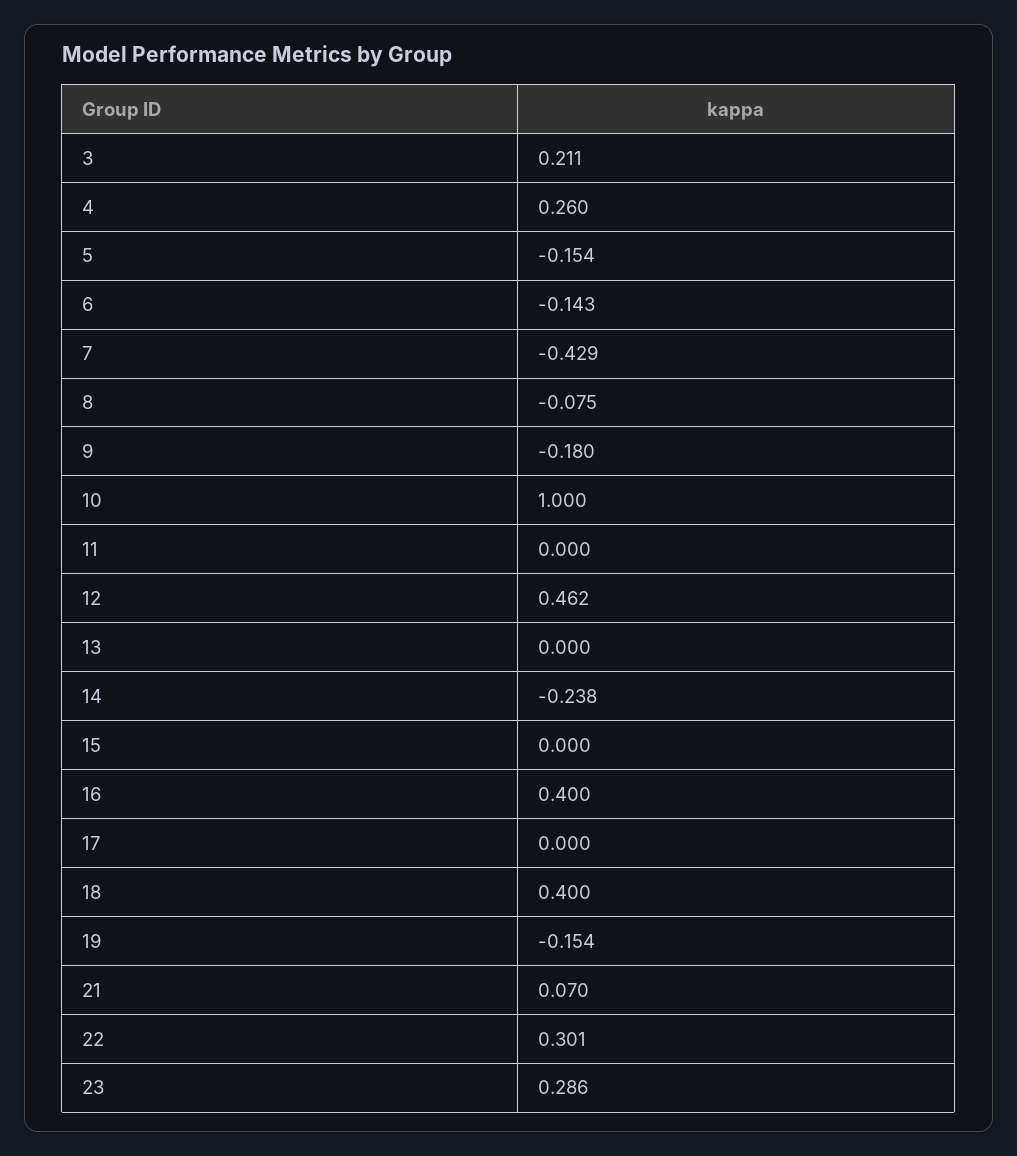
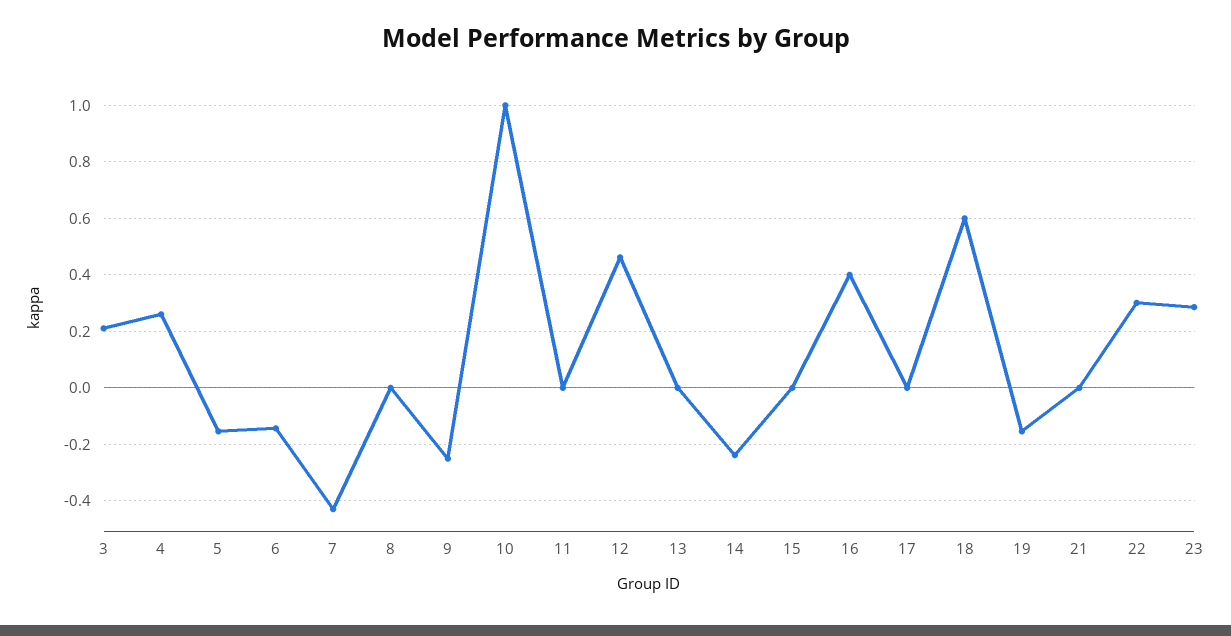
8: -0.075 -> 0
9: -0.18 -> -0.25
18: 0.4 -> 0.6
21: 0.07 -> 0

